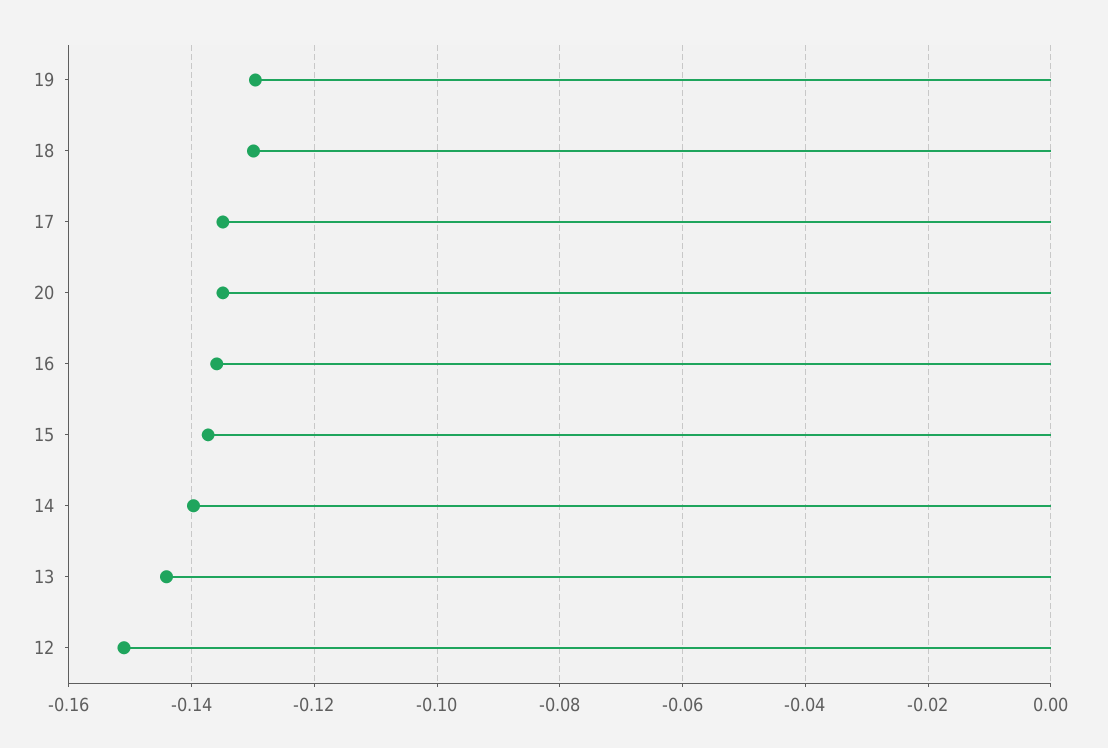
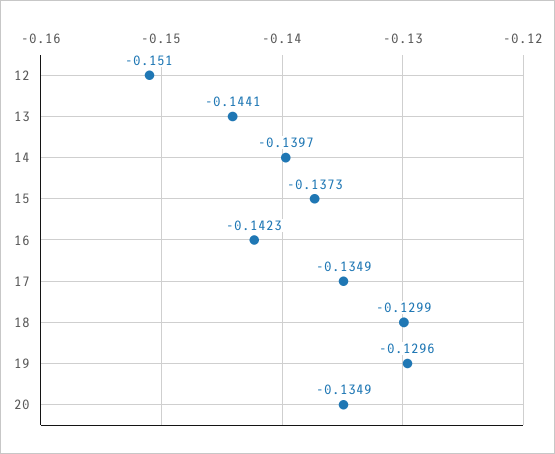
16: -0.136 -> -0.1423

